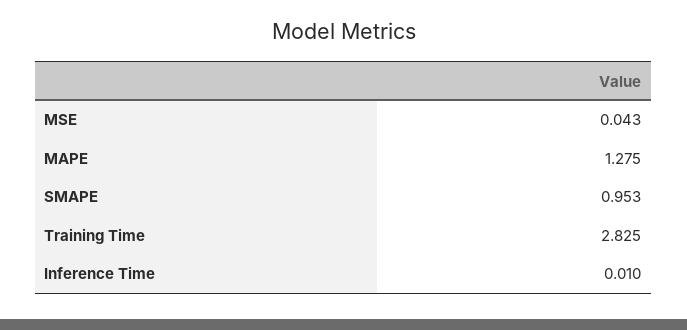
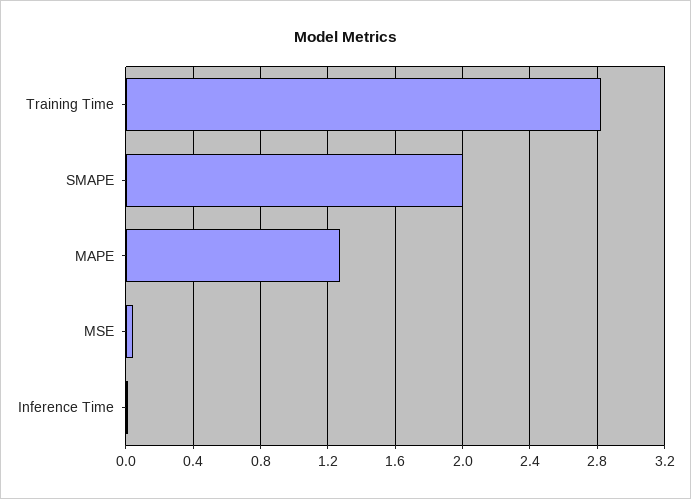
SMAPE: 0.953 -> 2

